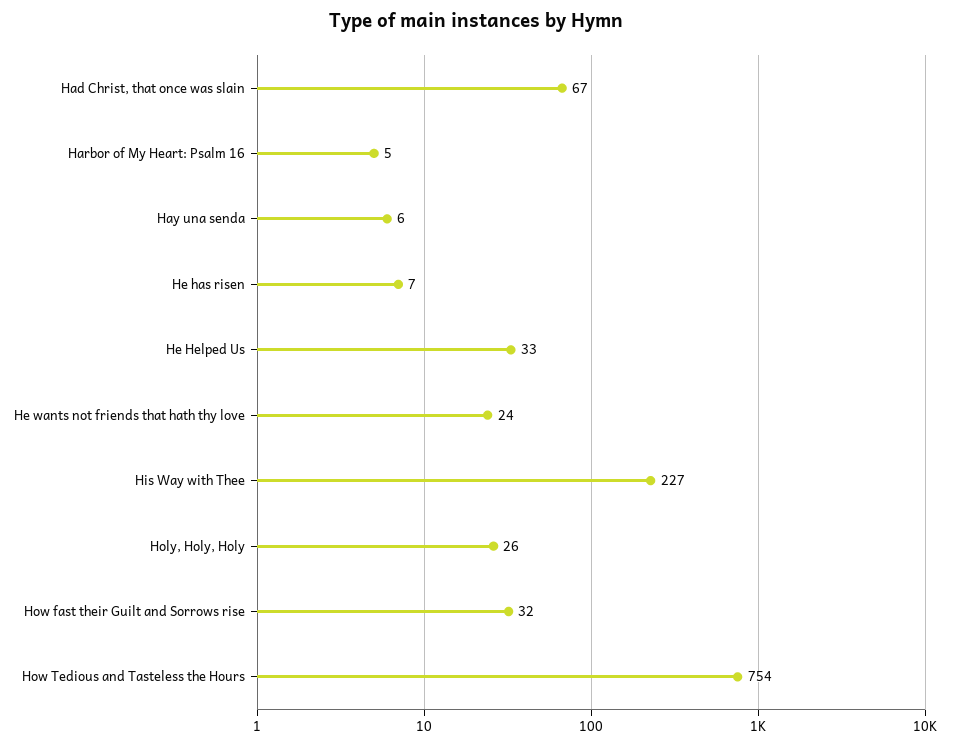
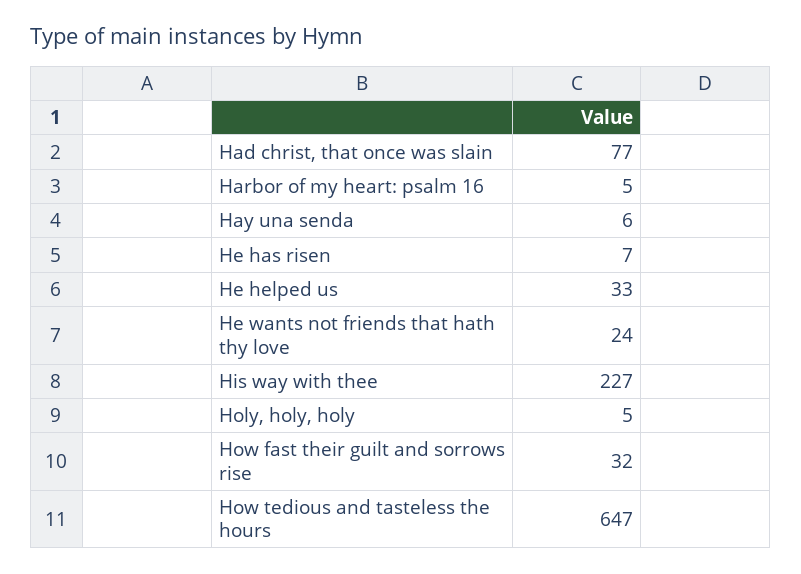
Had Christ, that once was slain: 67 -> 77
Holy, Holy, Holy: 26 -> 5
How Tedious and Tasteless the Hours: 754 -> 647

